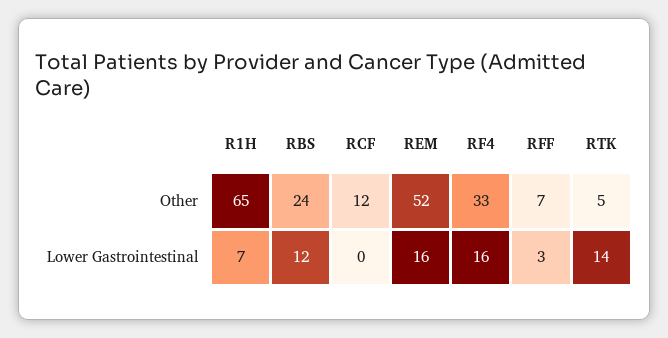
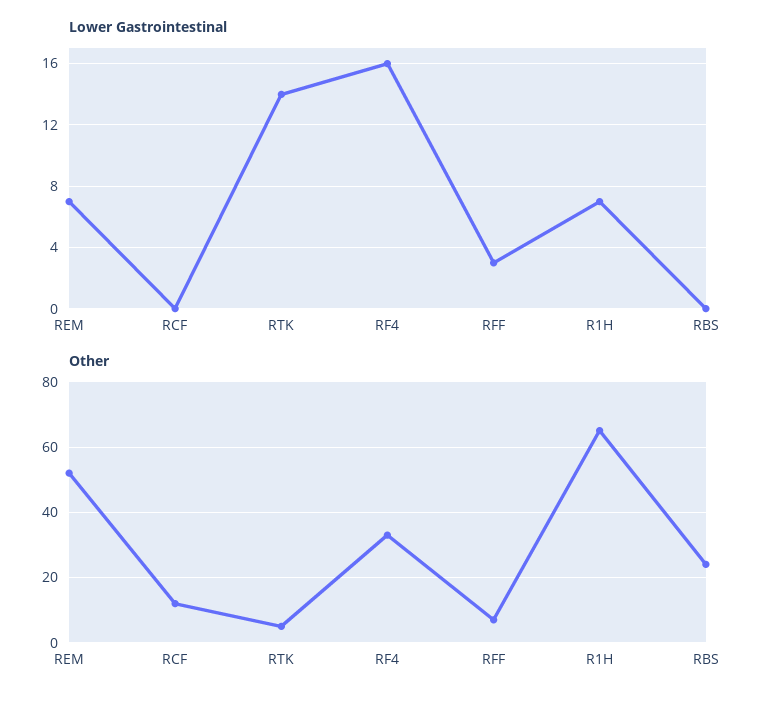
Lower Gastrointestinal, RBS: 12 -> 0
Lower Gastrointestinal, REM: 16 -> 7

